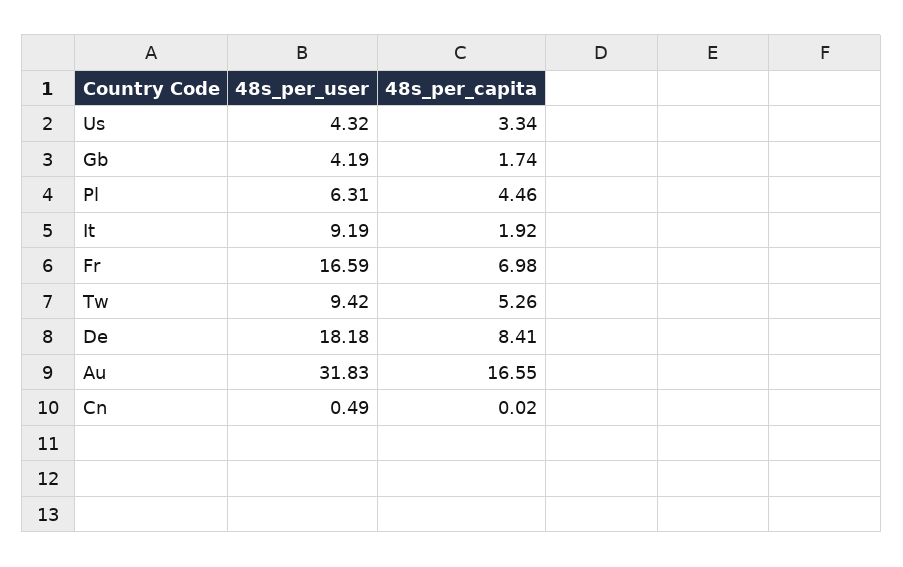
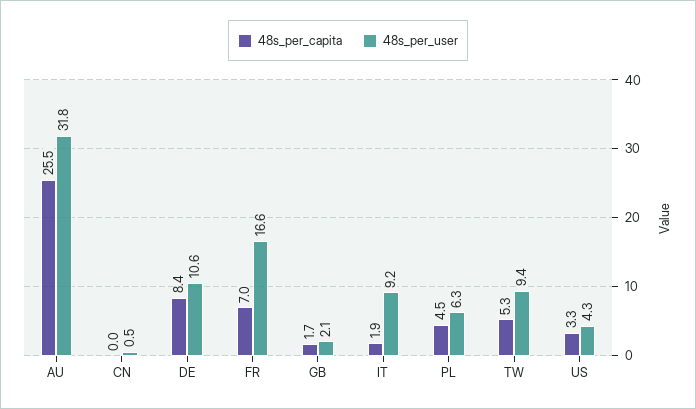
48s_per_user, Gb: 4.19 -> 2.1
48s_per_user, De: 18.18 -> 10.6
48s_per_capita, Au: 16.55 -> 25.5

